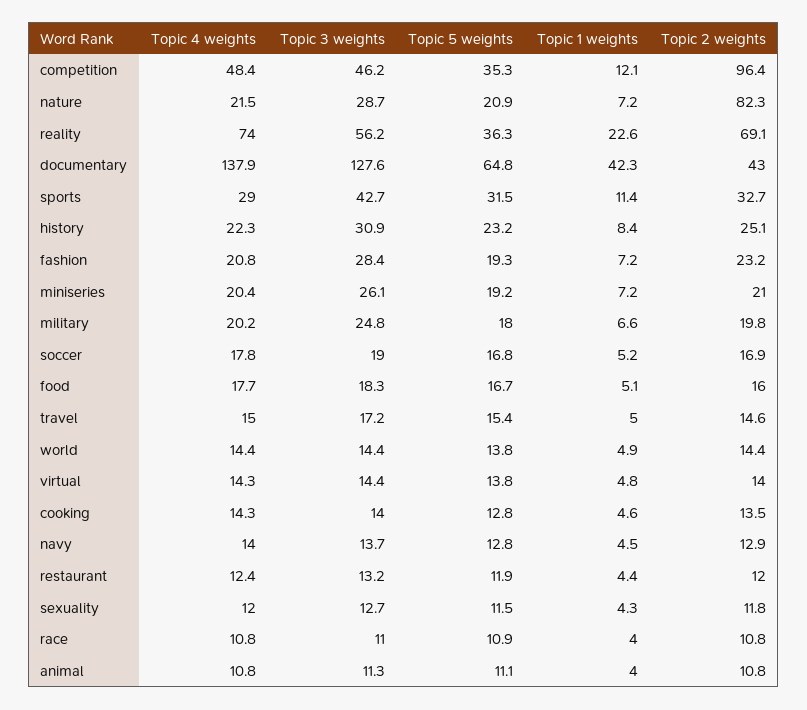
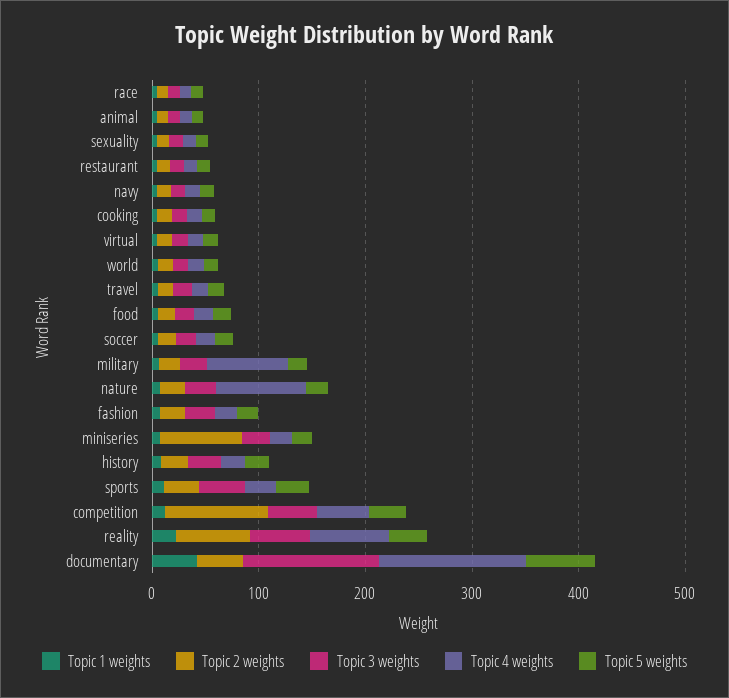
Topic 4 weights, nature: 21.5 -> 80
Topic 2 weights, nature: 82.3 -> 20
Topic 2 weights, miniseries: 21 -> 80
Topic 4 weights, military: 20.2 -> 80

